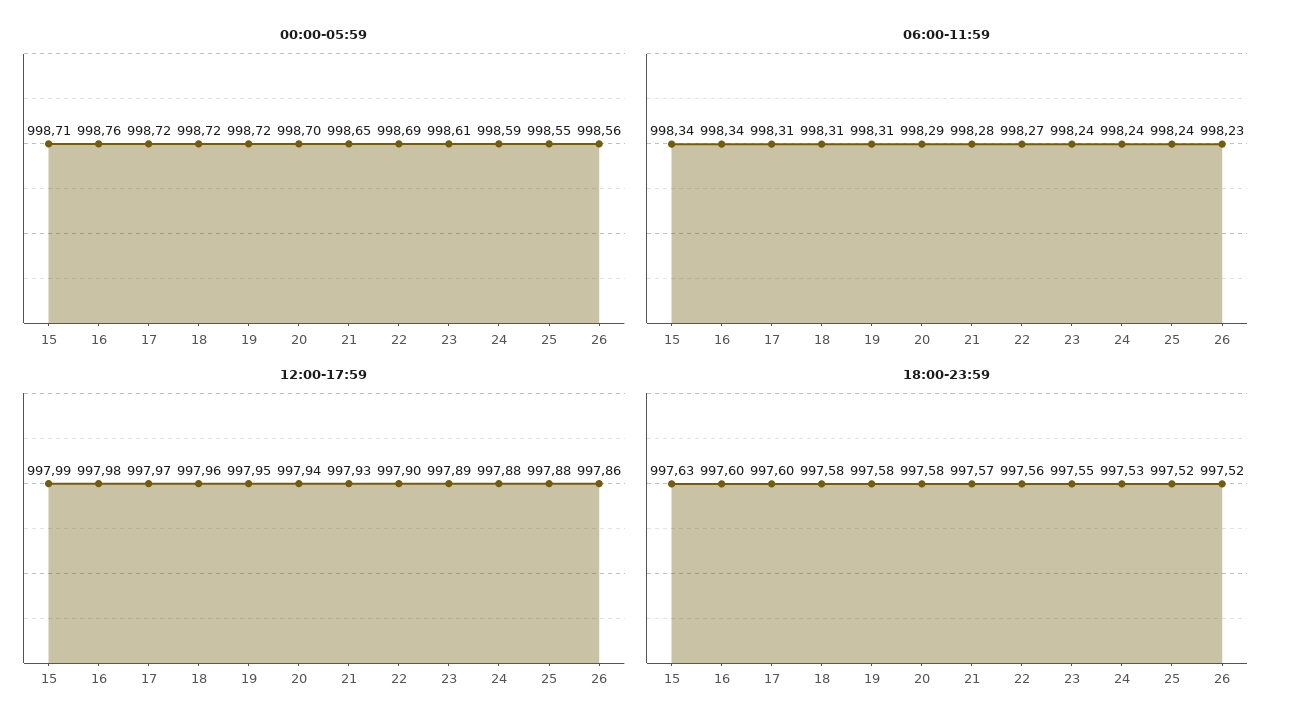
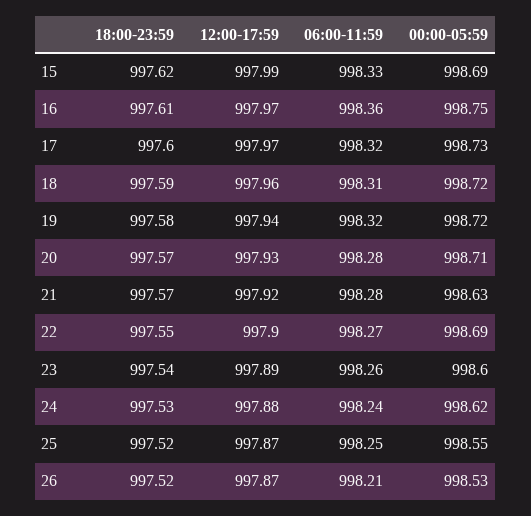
00:00-05:59, 15: 998.71 -> 998.69
00:00-05:59, 16: 998.76 -> 998.75
00:00-05:59, 17: 998.72 -> 998.73
00:00-05:59, 20: 998.7 -> 998.71
00:00-05:59, 21: 998.65 -> 998.63
00:00-05:59, 23: 998.61 -> 998.6
00:00-05:59, 24: 998.59 -> 998.62
00:00-05:59, 26: 998.56 -> 998.53
06:00-11:59, 15: 998.34 -> 998.33
06:00-11:59, 16: 998.34 -> 998.36
06:00-11:59, 17: 998.31 -> 998.32
06:00-11:59, 19: 998.31 -> 998.32
06:00-11:59, 20: 998.29 -> 998.28
06:00-11:59, 23: 998.24 -> 998.26
06:00-11:59, 25: 998.24 -> 998.25
06:00-11:59, 26: 998.23 -> 998.21
12:00-17:59, 16: 997.98 -> 997.97
12:00-17:59, 19: 997.95 -> 997.94
12:00-17:59, 20: 997.94 -> 997.93
12:00-17:59, 21: 997.93 -> 997.92
12:00-17:59, 25: 997.88 -> 997.87
12:00-17:59, 26: 997.86 -> 997.87
18:00-23:59, 15: 997.63 -> 997.62
18:00-23:59, 16: 997.6 -> 997.61
18:00-23:59, 18: 997.58 -> 997.59
18:00-23:59, 20: 997.58 -> 997.57
18:00-23:59, 22: 997.56 -> 997.55
18:00-23:59, 23: 997.55 -> 997.54

